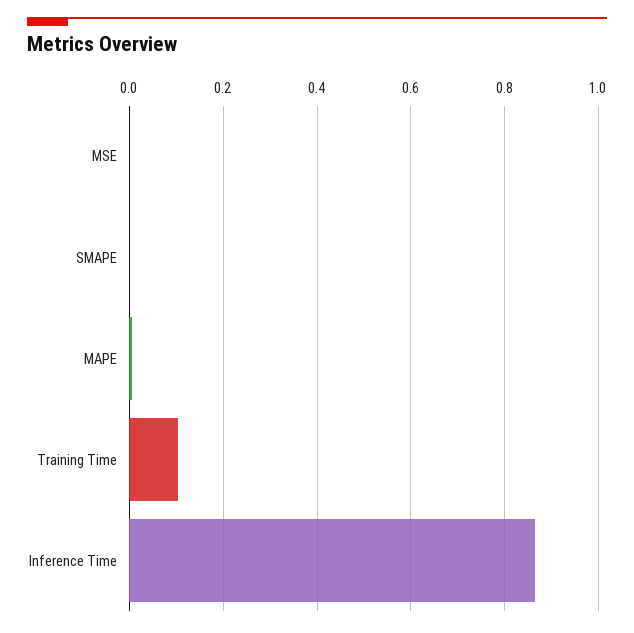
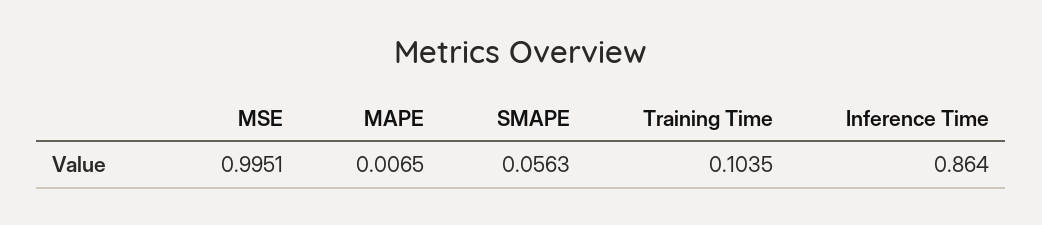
MSE: 0 -> 0.9951
SMAPE: 0 -> 0.0563

